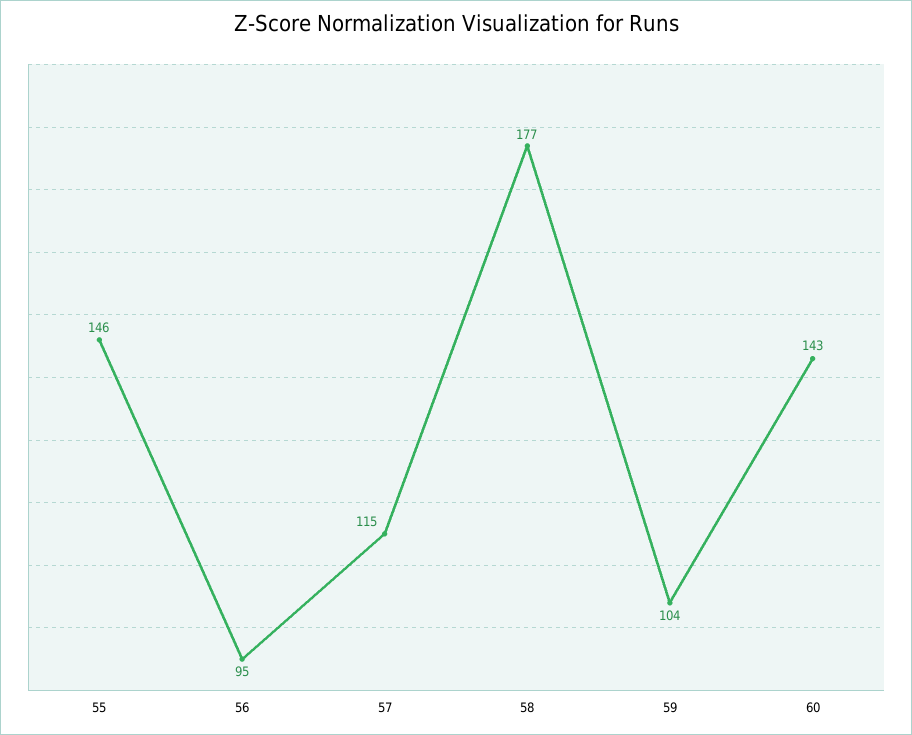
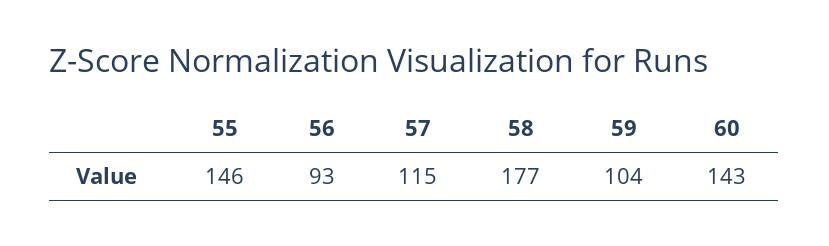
56: 95 -> 93

